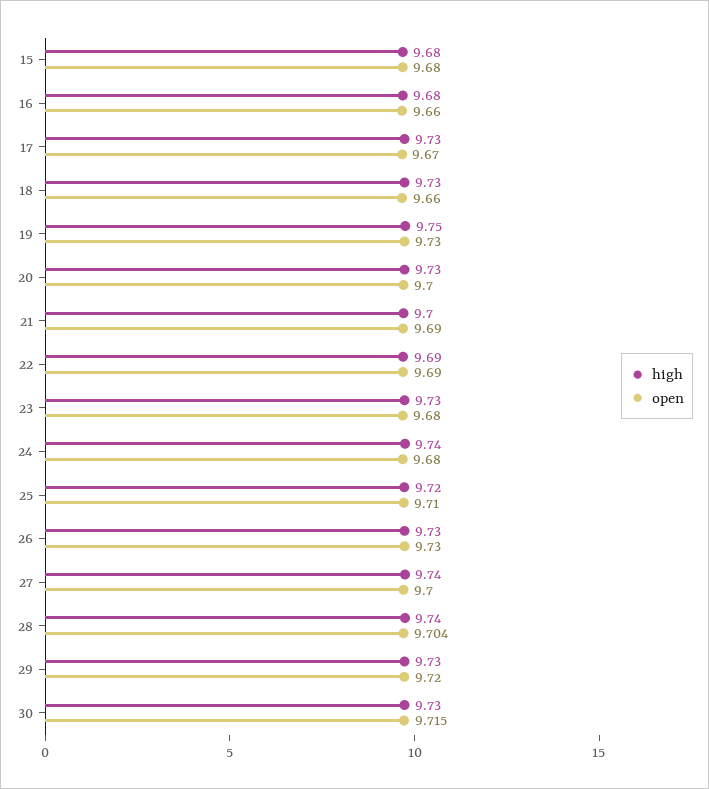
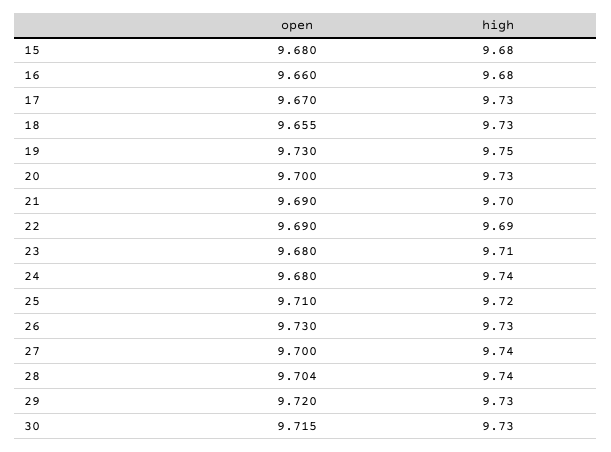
open, 18: 9.66 -> 9.655
high, 23: 9.73 -> 9.71

